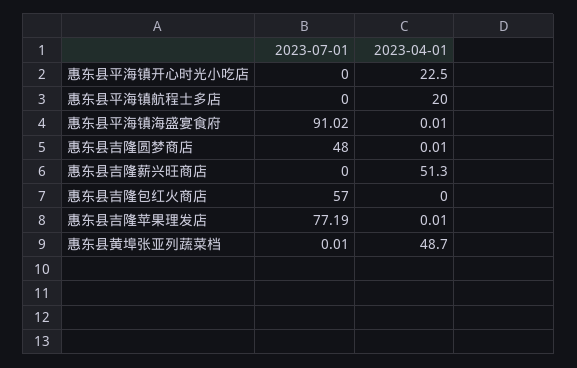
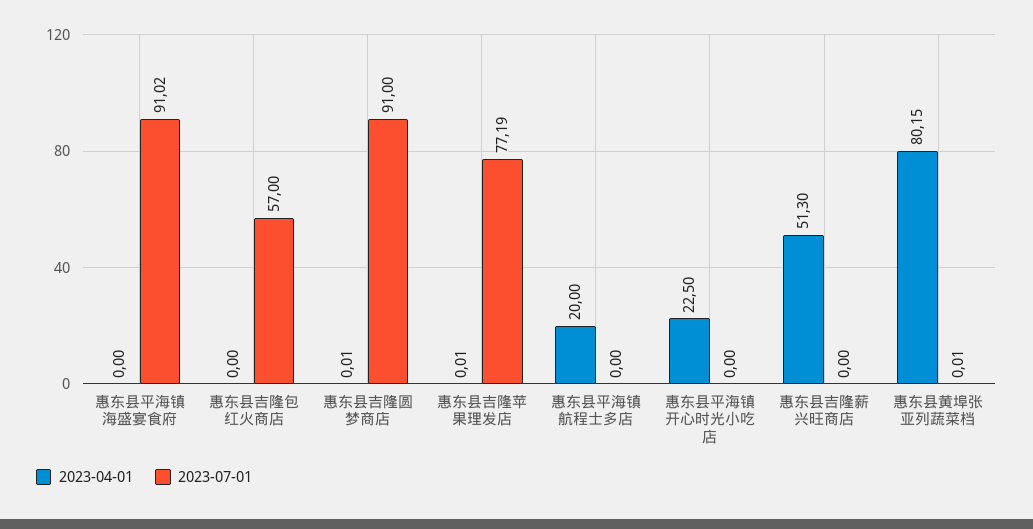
2023-04-01, 惠东县平海镇海盛宴食府: 0.01 -> 0
2023-07-01, 惠东县吉隆圆梦商店: 48 -> 91
2023-04-01, 惠东县黄埠张亚列蔬菜档: 48.7 -> 80.15

